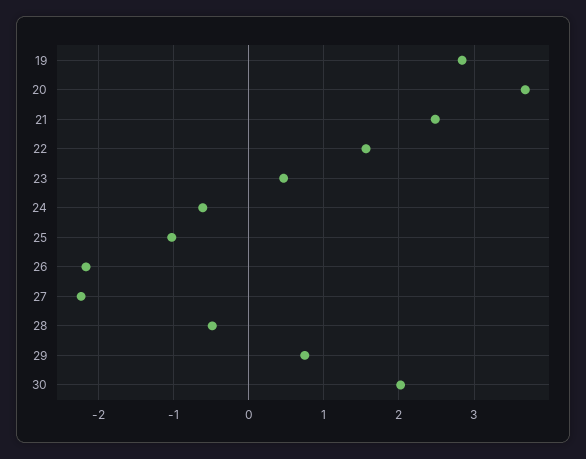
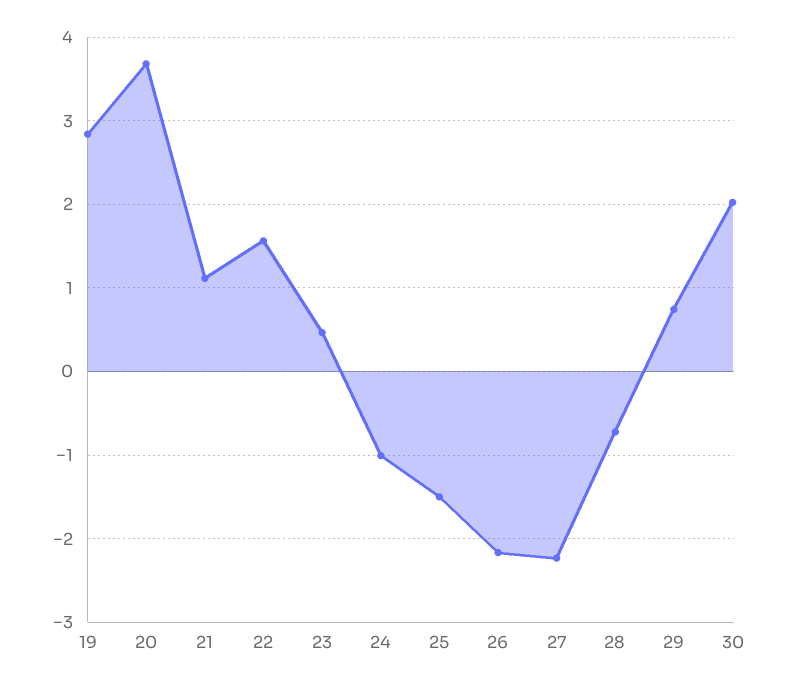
21: 2.5 -> 1.1
24: -0.6 -> -1
25: -1 -> -1.5
28: -0.5 -> -0.7

